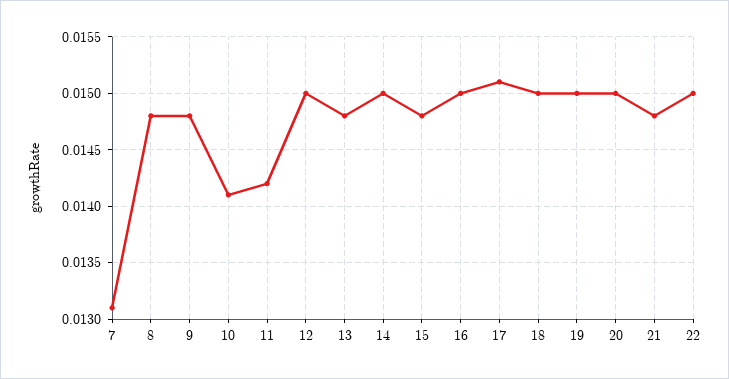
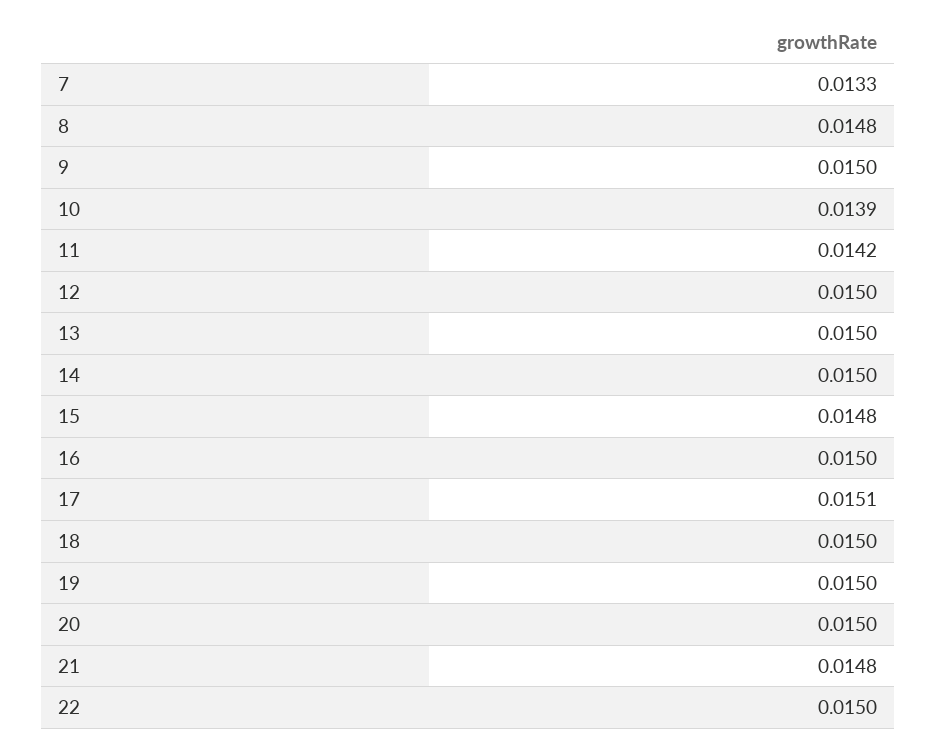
7: 0.0131 -> 0.0133
9: 0.0148 -> 0.015
10: 0.0141 -> 0.0139
13: 0.0148 -> 0.015

